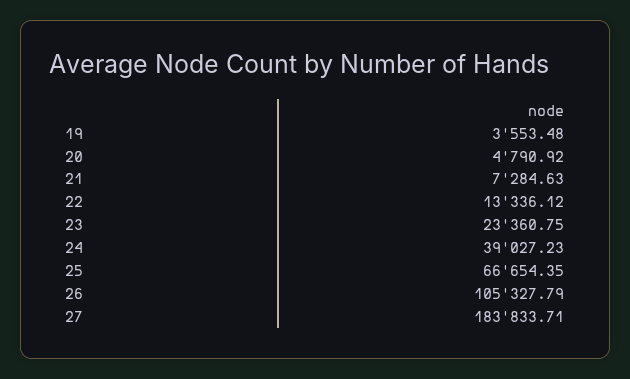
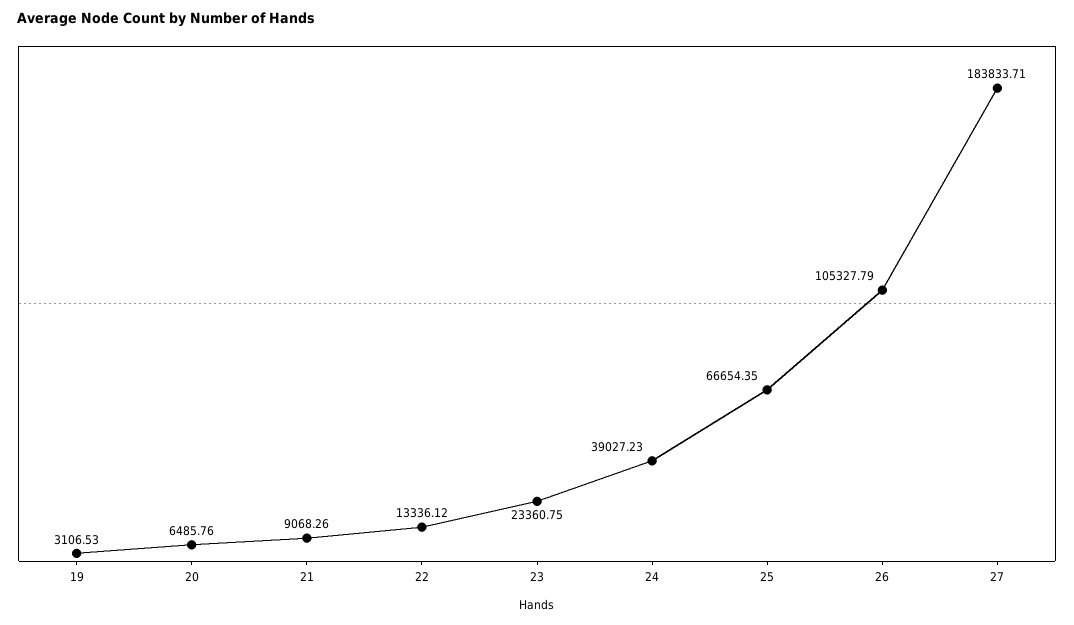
19: 3553.48 -> 3106.53
20: 4790.92 -> 6485.76
21: 7284.63 -> 9068.26

